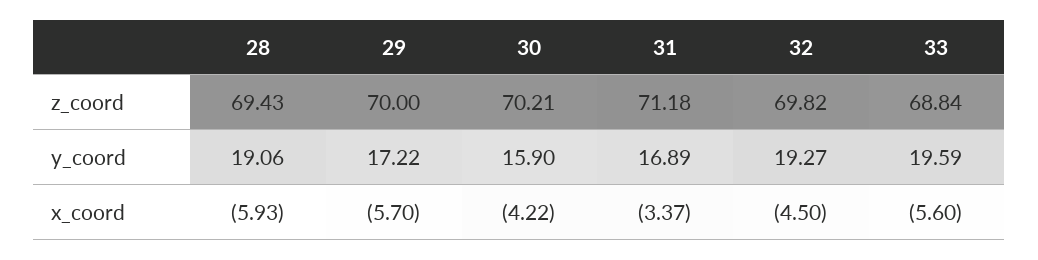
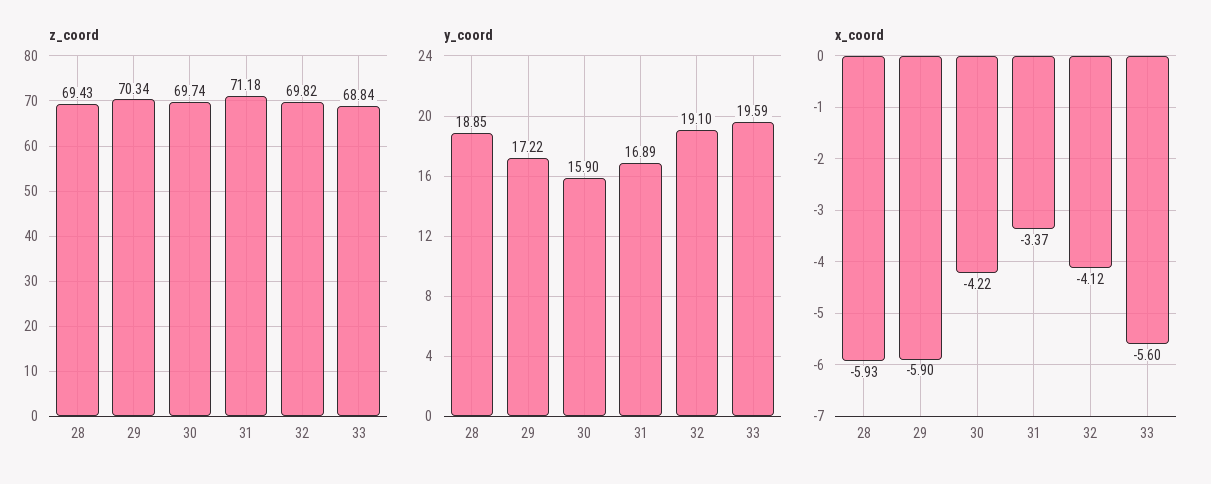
z_coord, 29: 70 -> 70.34
z_coord, 30: 70.21 -> 69.74
y_coord, 28: 19.06 -> 18.85
y_coord, 32: 19.27 -> 19.1
x_coord, 29: -5.7 -> -5.9
x_coord, 32: -4.5 -> -4.12

